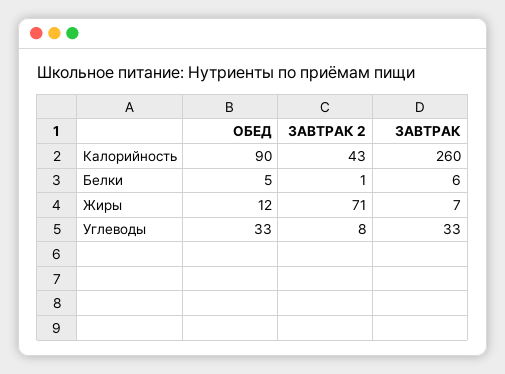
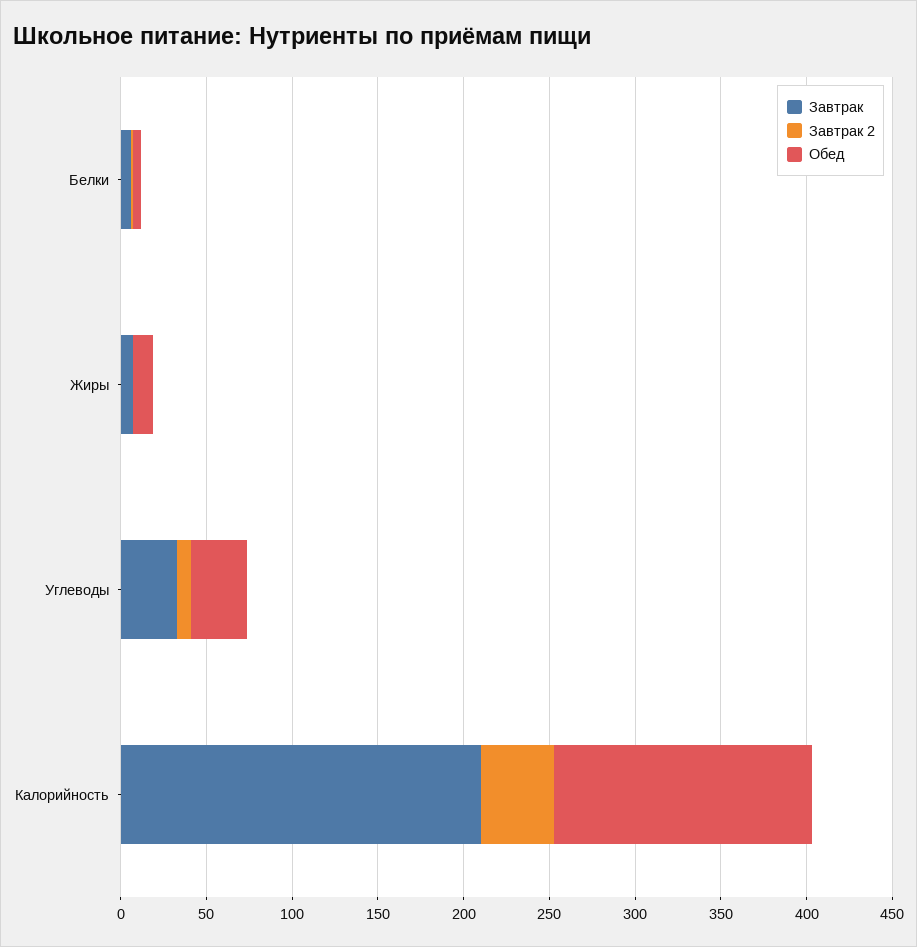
ОБЕД, Калорийность: 90 -> 150
ЗАВТРАК, Калорийность: 260 -> 210
ЗАВТРАК 2, Жиры: 71 -> 0

